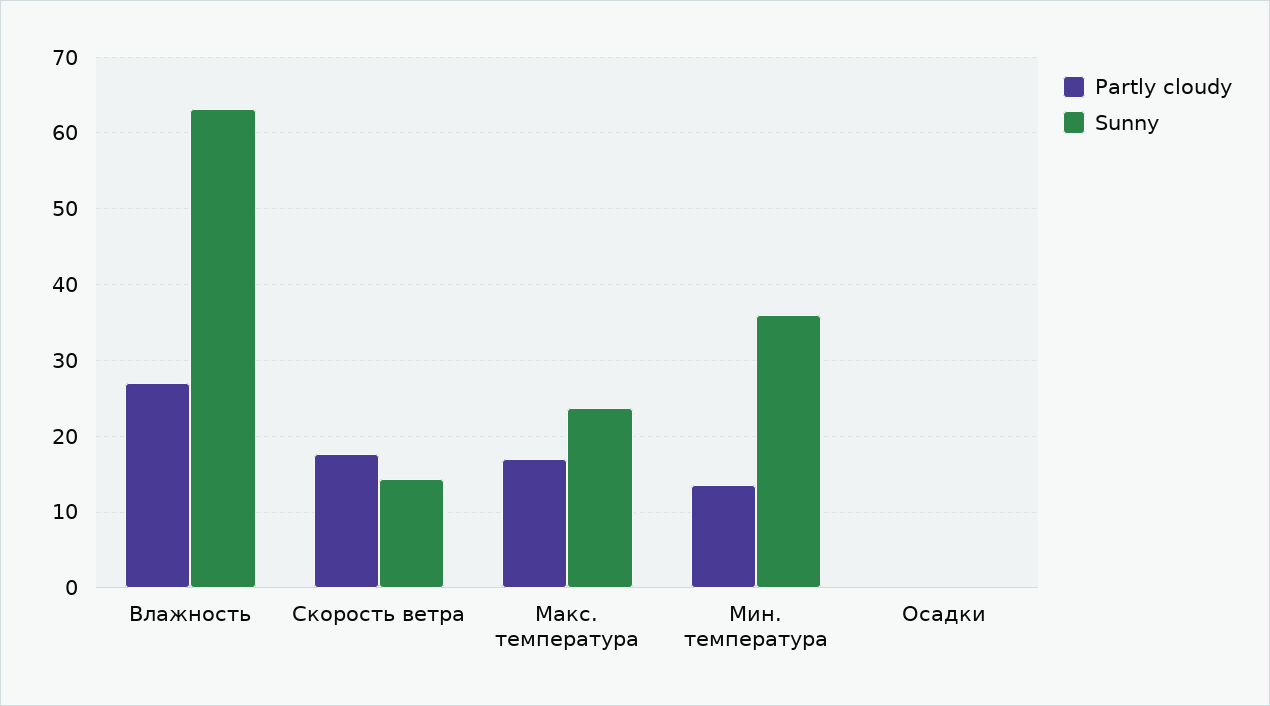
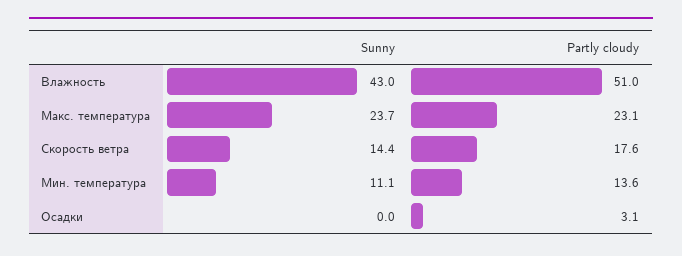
Partly cloudy, Влажность: 27 -> 51
Sunny, Влажность: 63 -> 43
Partly cloudy, Макс. температура: 17 -> 23.1
Sunny, Мин. температура: 36 -> 11.1
Partly cloudy, Осадки: 0 -> 3.1

